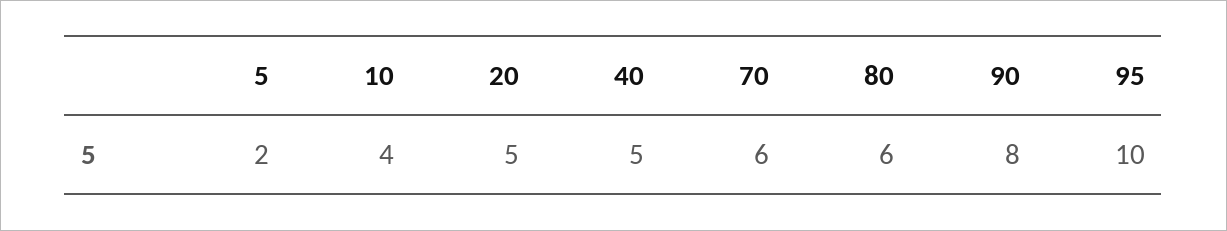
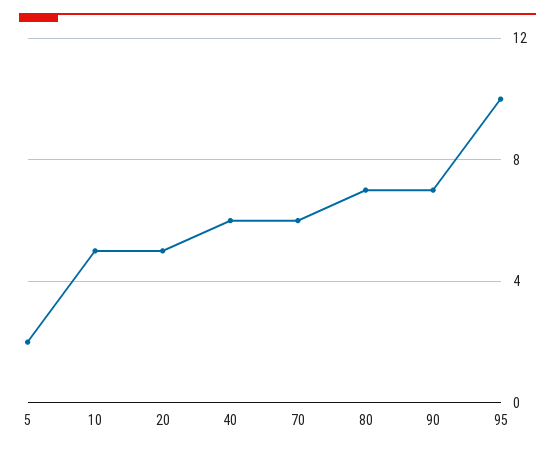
10: 4 -> 5
40: 5 -> 6
80: 6 -> 7
90: 8 -> 7

